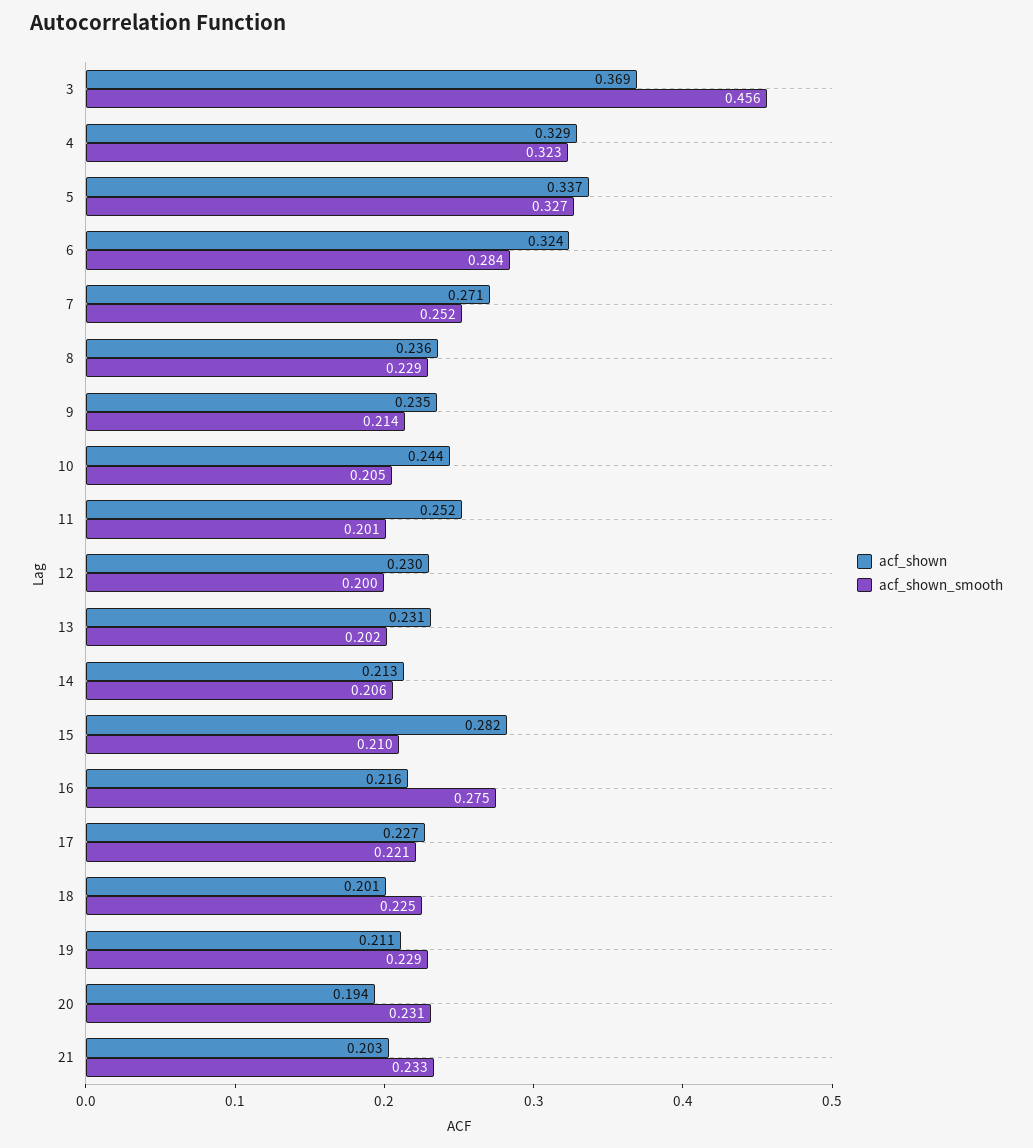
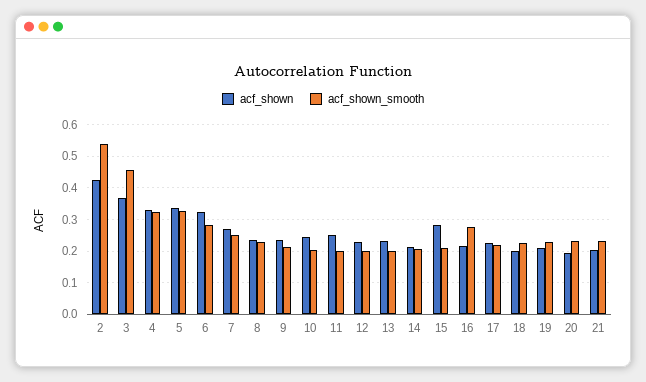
acf_shown, 2: none -> 0.42
acf_shown_smooth, 2: none -> 0.54

